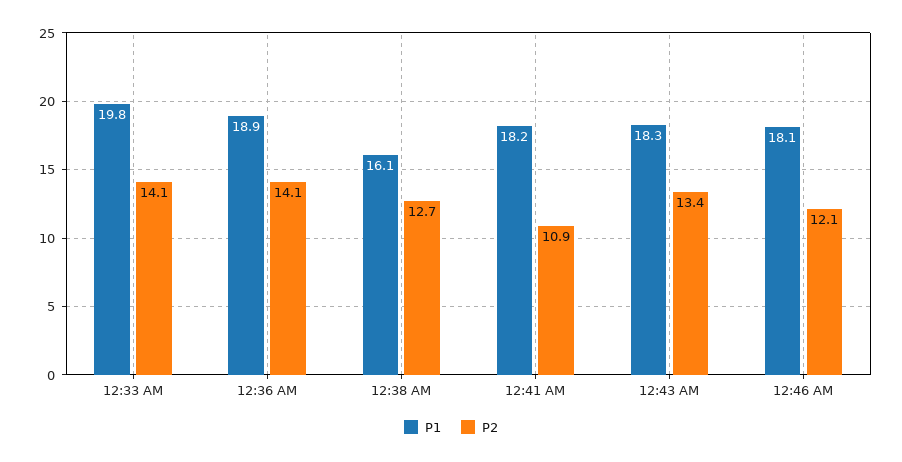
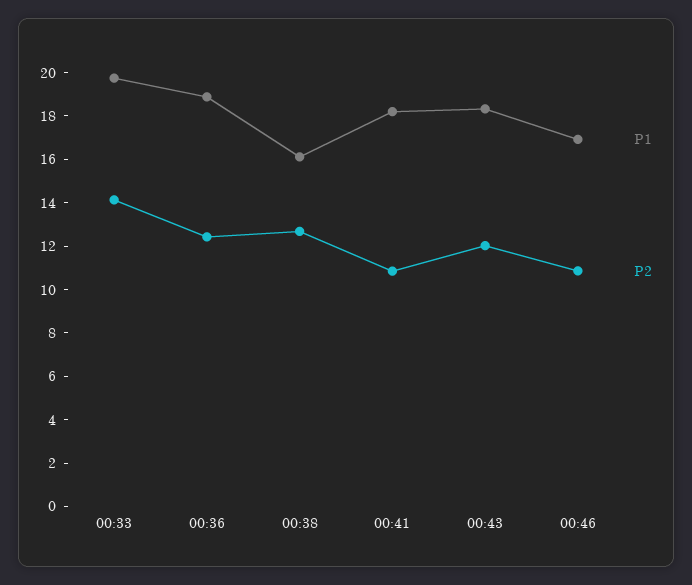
P2, 12:36 AM: 14.1 -> 12.5
P2, 12:43 AM: 13.4 -> 12
P1, 12:46 AM: 18.1 -> 17
P2, 12:46 AM: 12.1 -> 11

